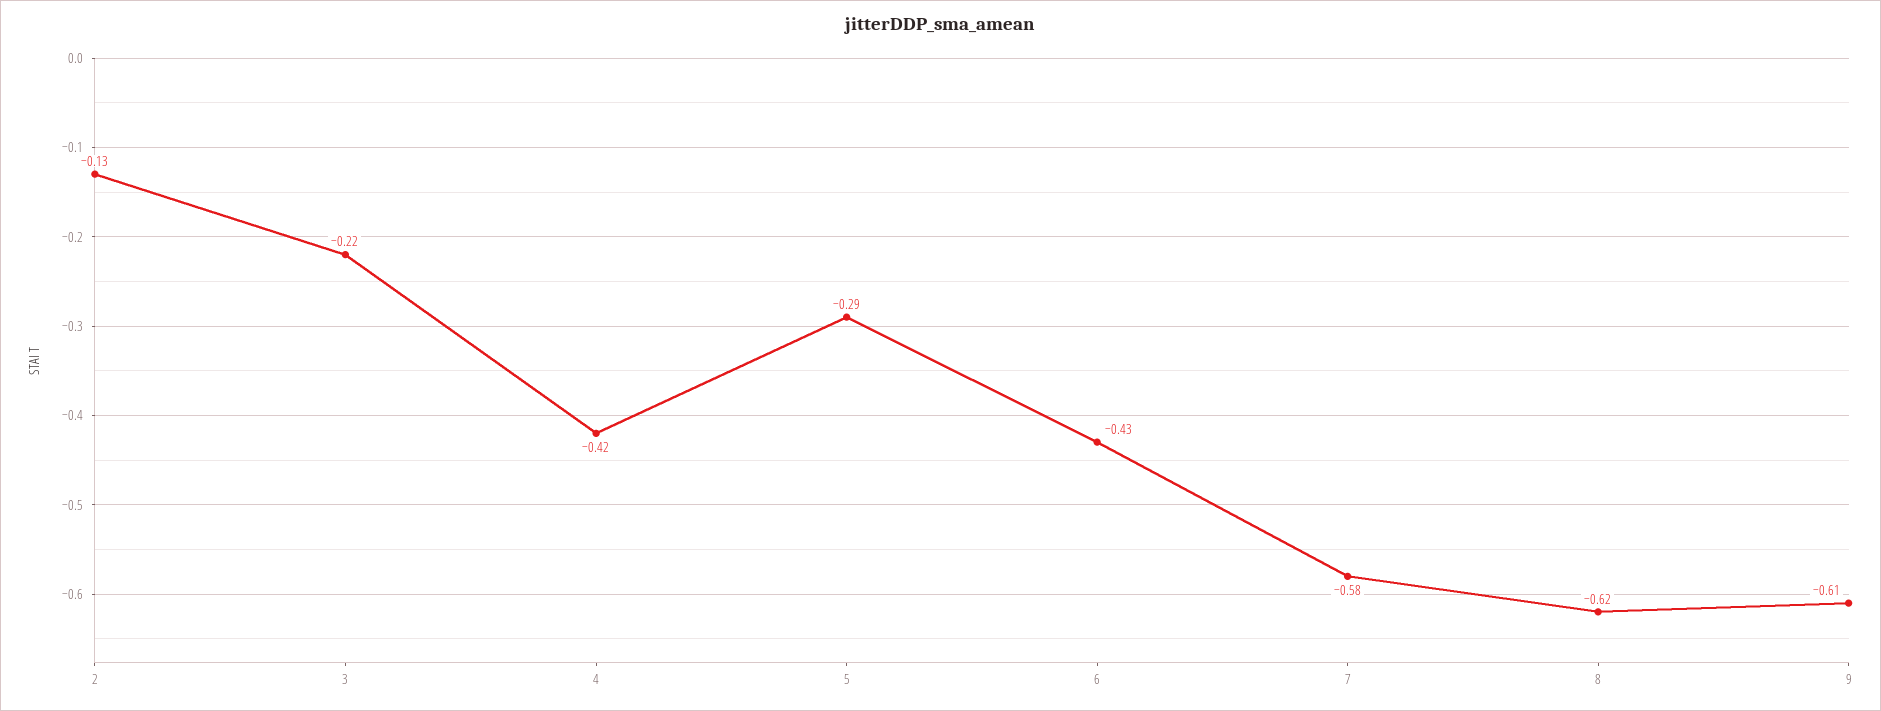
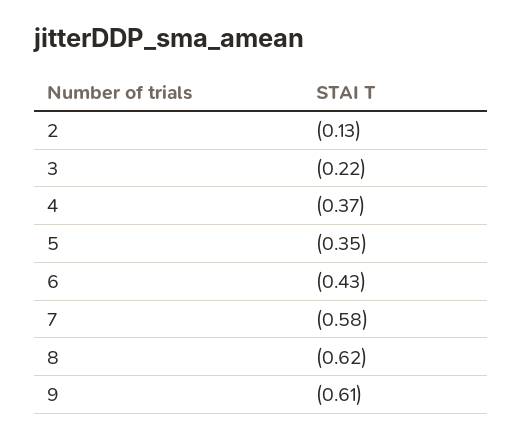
4: -0.42 -> -0.37
5: -0.29 -> -0.35

